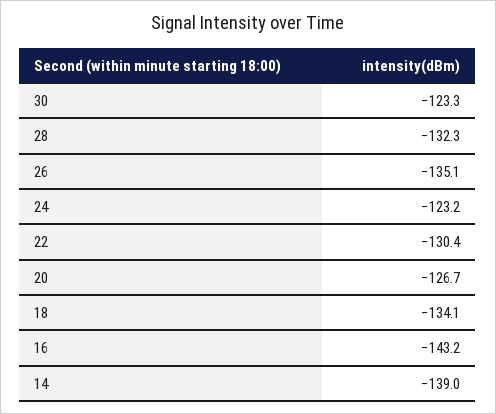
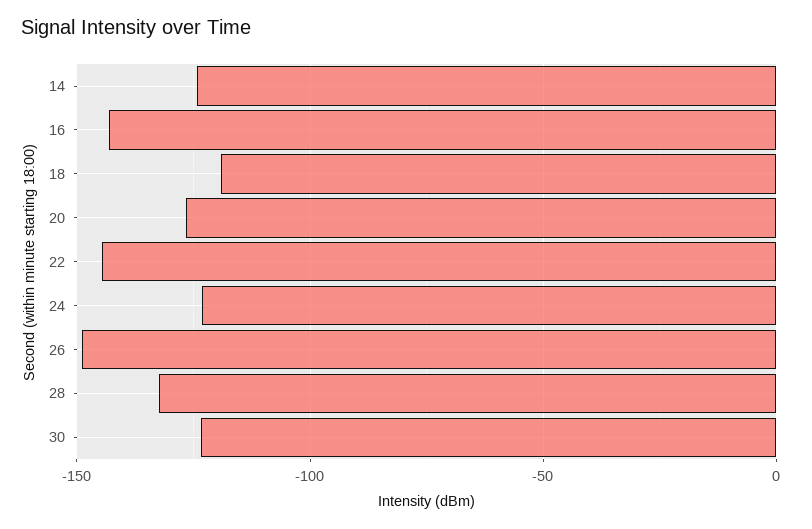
26: -135.1 -> -150
22: -130.4 -> -145
18: -134.1 -> -120
14: -139 -> -125

